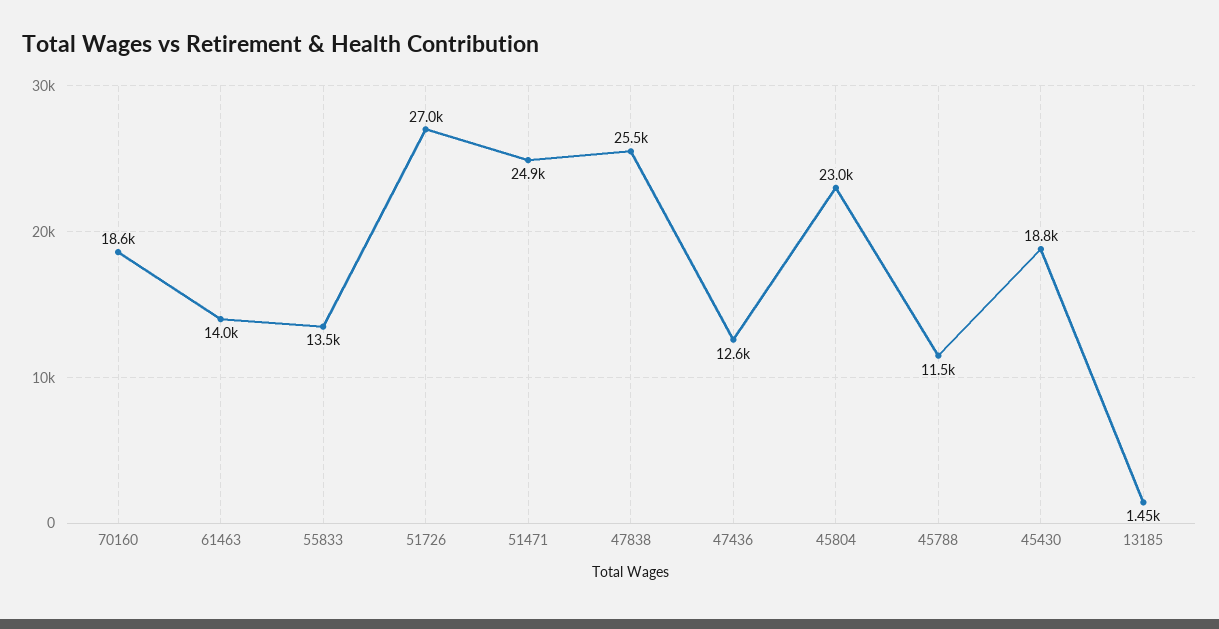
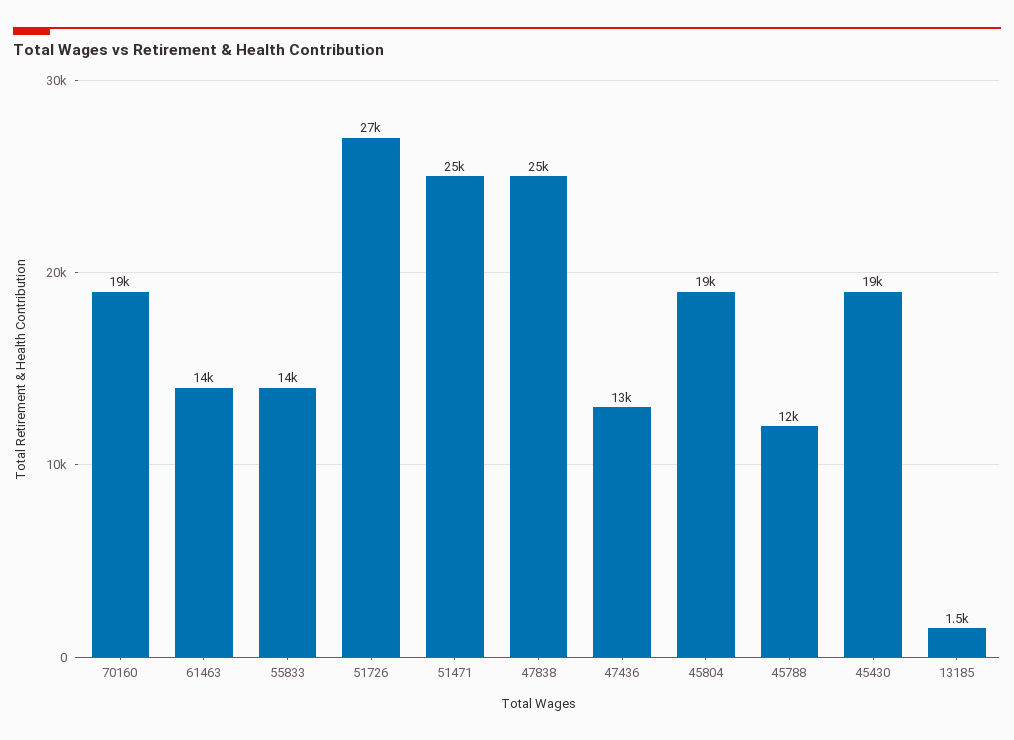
45804: 23000 -> 19000

